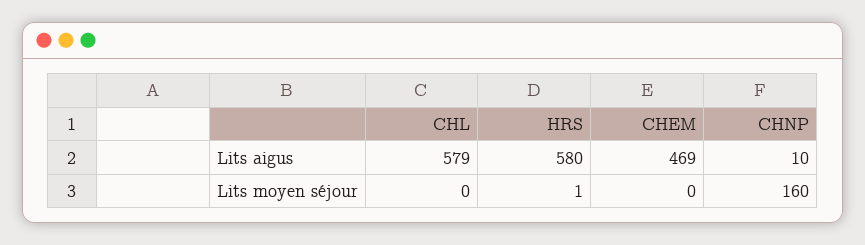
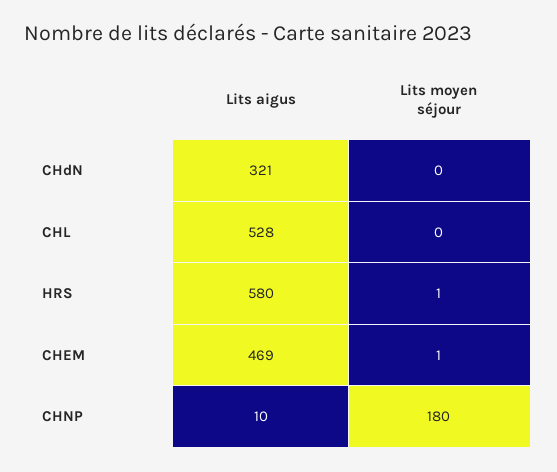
CHL, Lits aigus: 579 -> 528
CHEM, Lits moyen séjour: 0 -> 1
CHNP, Lits moyen séjour: 160 -> 180
CHdN, Lits aigus: none -> 321
CHdN, Lits moyen séjour: none -> 0

